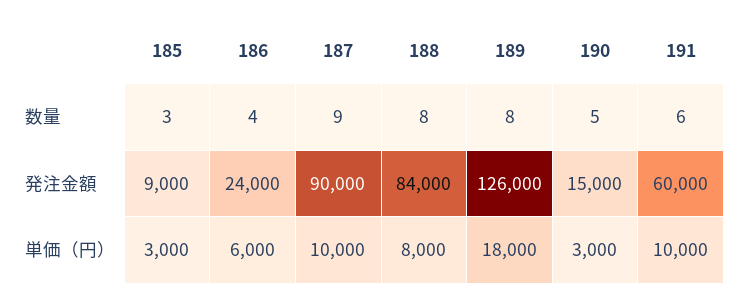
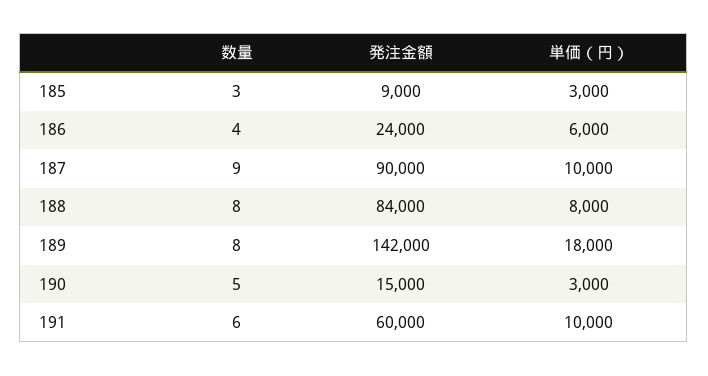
189, 発注金額: 126000 -> 142000

